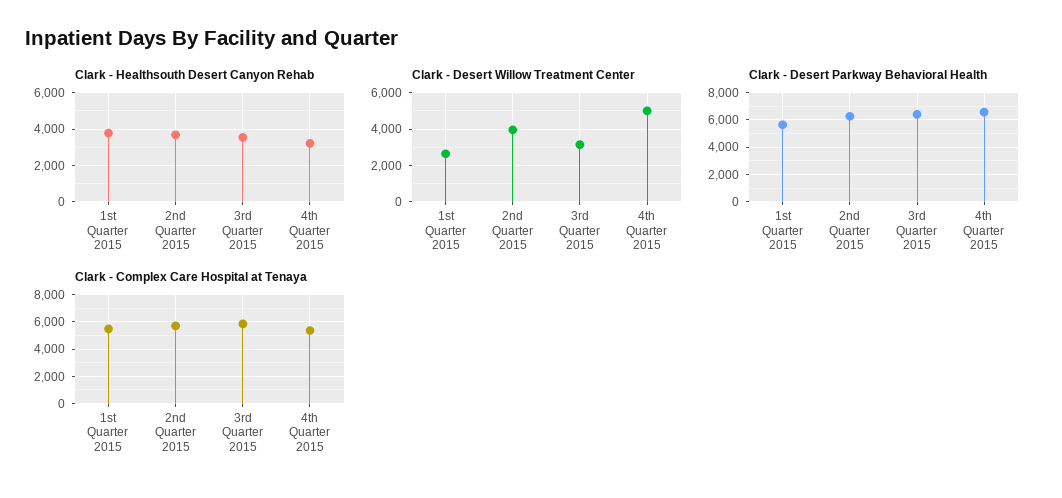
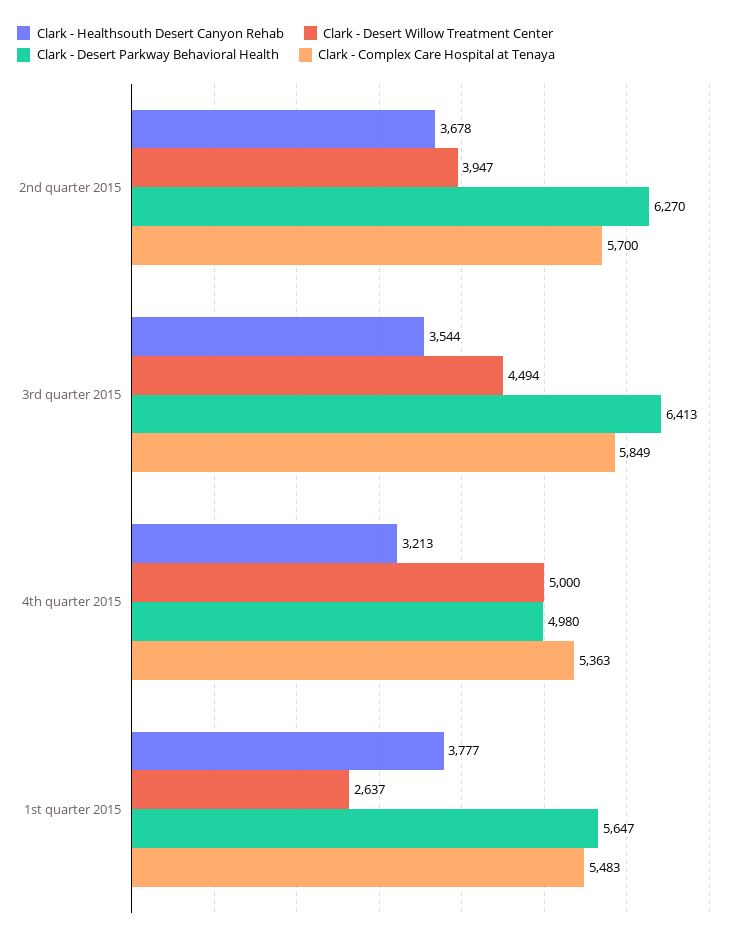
Clark - Desert Willow Treatment Center, 3rd Quarter 2015: 3000 -> 4494
Clark - Desert Parkway Behavioral Health, 4th Quarter 2015: 6500 -> 4980

